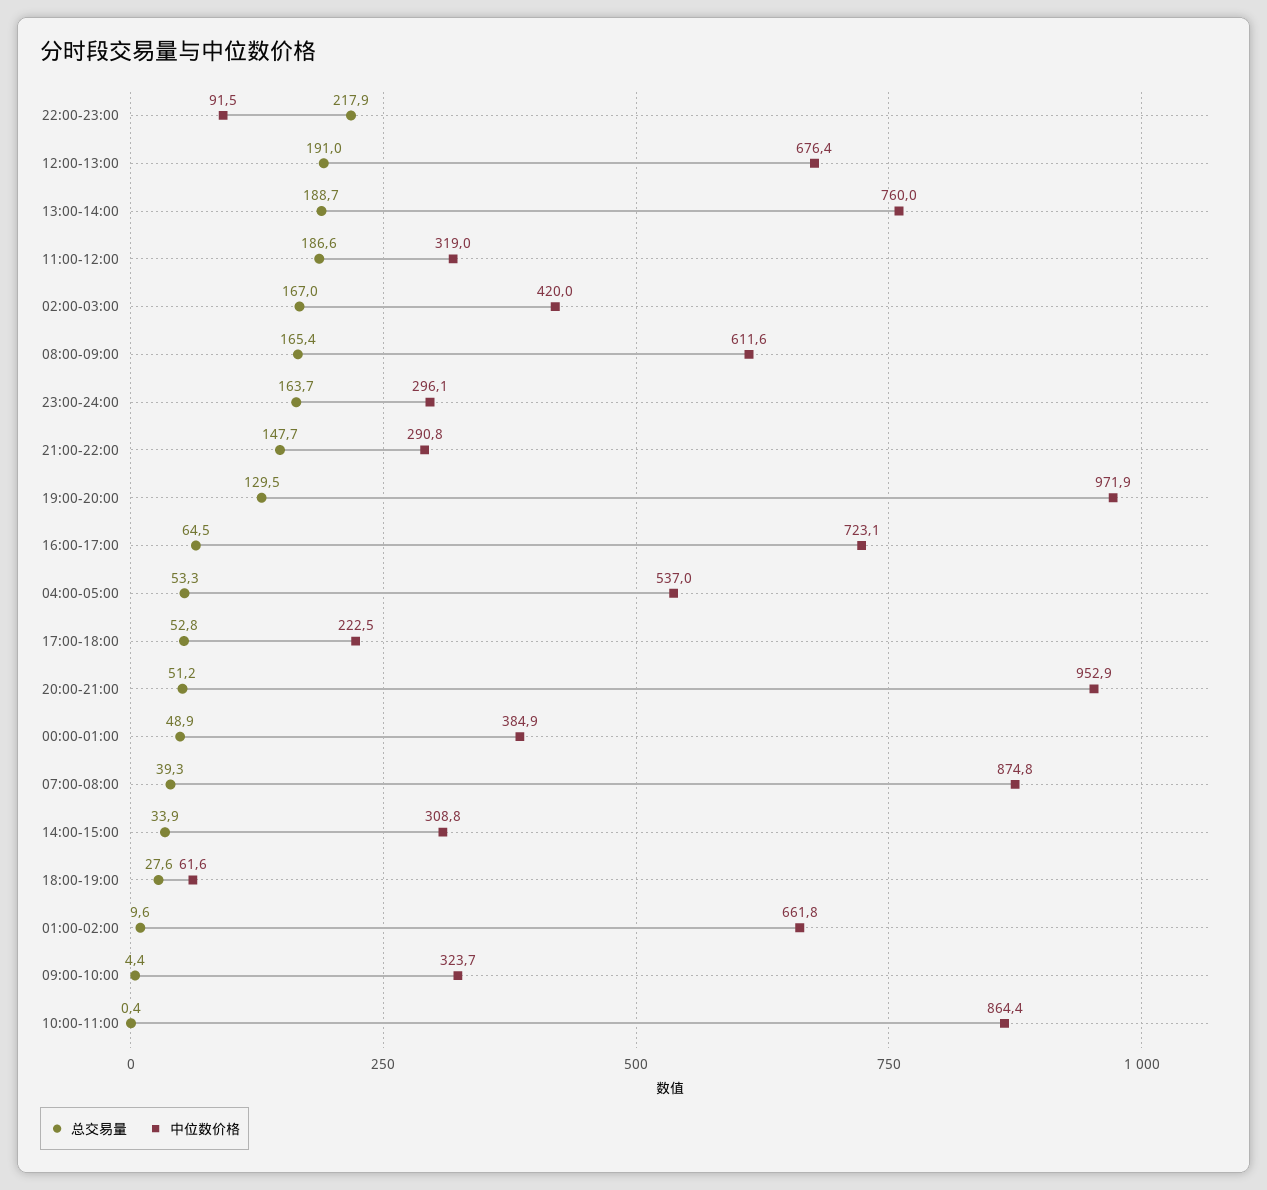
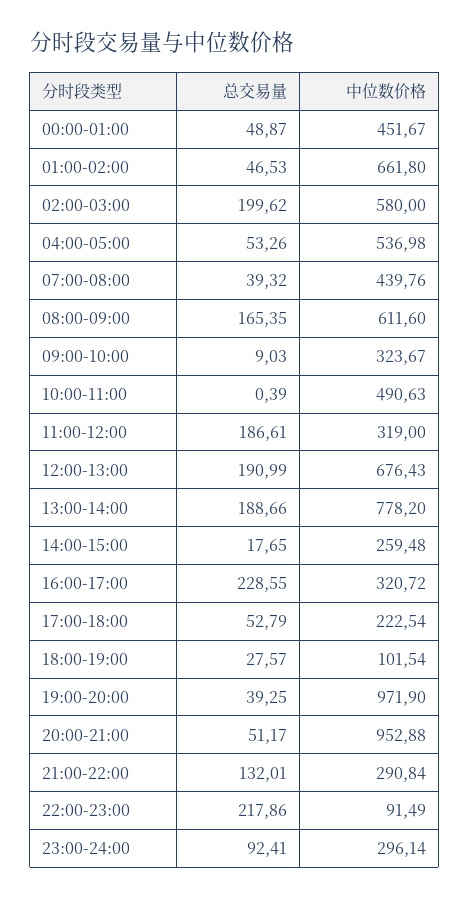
中位数价格, 13:00-14:00: 760 -> 778.2
总交易量, 02:00-03:00: 167 -> 199.62
中位数价格, 02:00-03:00: 420 -> 580
总交易量, 23:00-24:00: 163.7 -> 92.41
总交易量, 21:00-22:00: 147.7 -> 132.01
总交易量, 19:00-20:00: 129.5 -> 39.25
总交易量, 16:00-17:00: 64.5 -> 228.55
中位数价格, 16:00-17:00: 723.1 -> 320.72
中位数价格, 00:00-01:00: 384.9 -> 451.67
中位数价格, 07:00-08:00: 874.8 -> 439.76
总交易量, 14:00-15:00: 33.9 -> 17.65
中位数价格, 14:00-15:00: 308.8 -> 259.48
中位数价格, 18:00-19:00: 61.6 -> 101.54
总交易量, 01:00-02:00: 9.6 -> 46.53
总交易量, 09:00-10:00: 4.4 -> 9.03
中位数价格, 10:00-11:00: 864.4 -> 490.63

